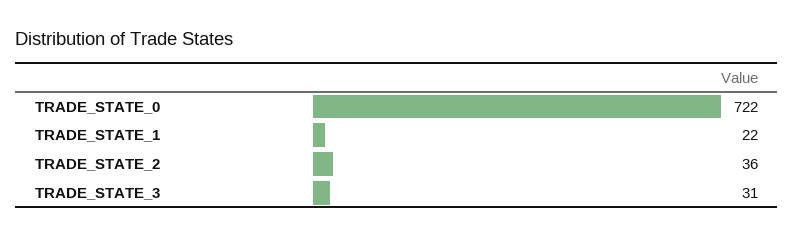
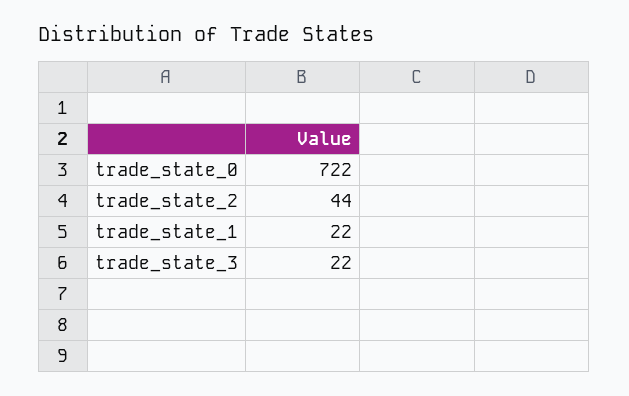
TRADE_STATE_2: 36 -> 44
TRADE_STATE_3: 31 -> 22

